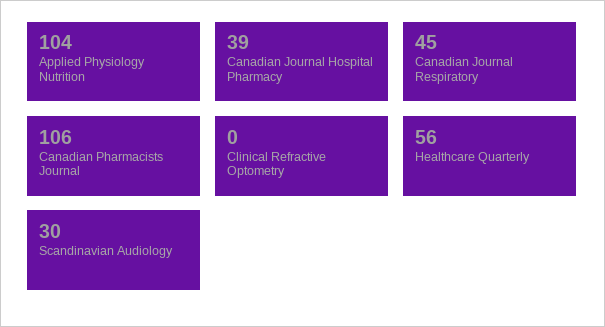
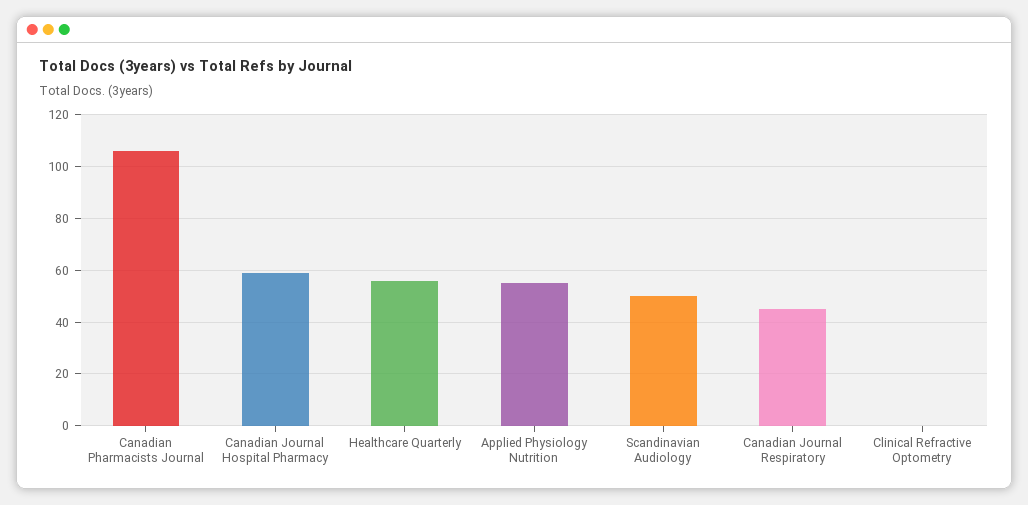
Applied Physiology Nutrition: 104 -> 55
Canadian Journal Hospital Pharmacy: 39 -> 60
Scandinavian Audiology: 30 -> 50

